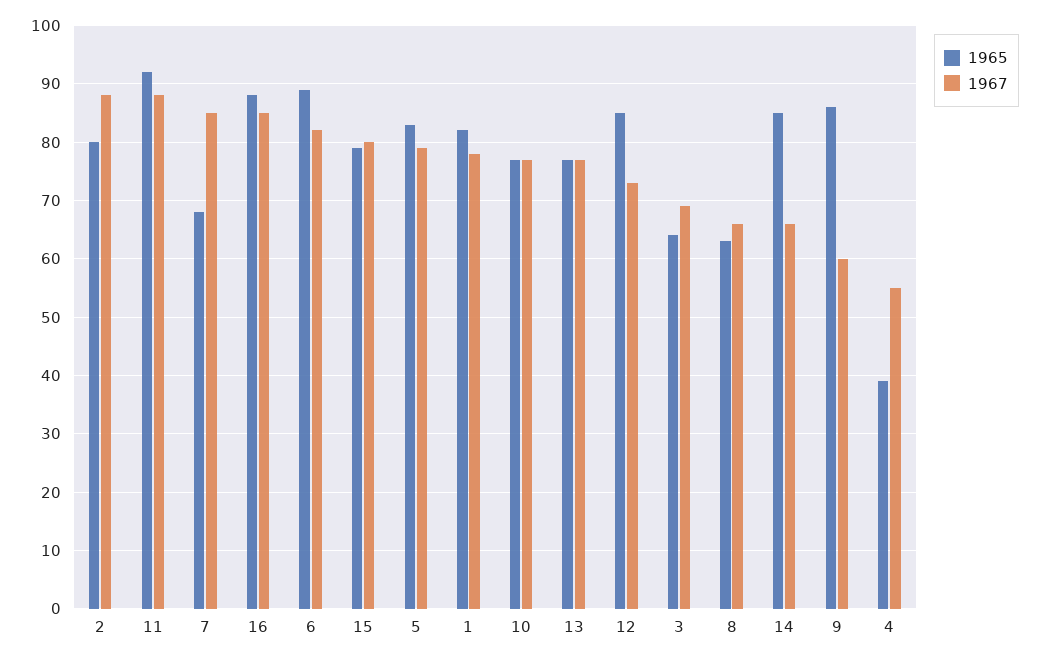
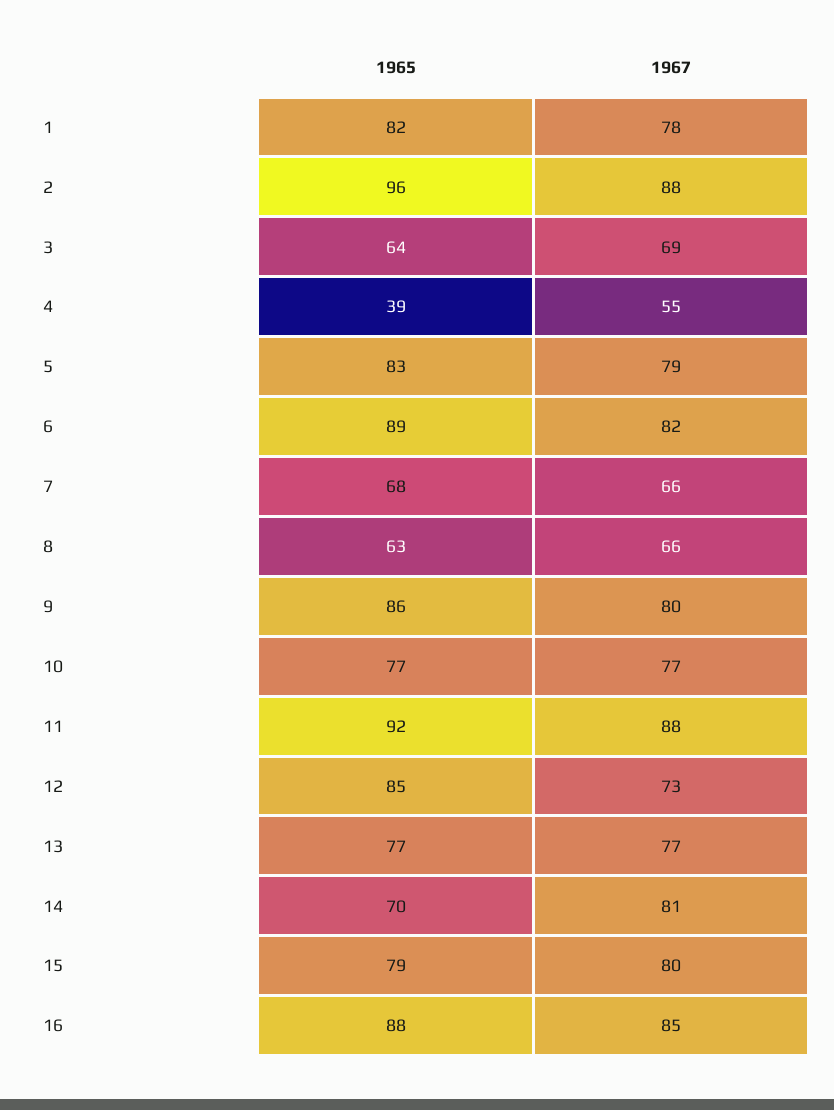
1965, 2: 80 -> 96
1967, 7: 85 -> 66
1965, 14: 85 -> 70
1967, 14: 65 -> 81
1967, 9: 60 -> 80

